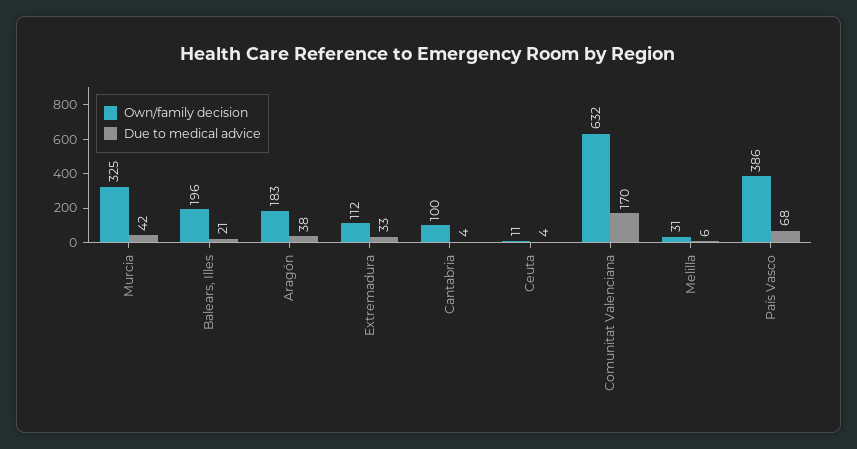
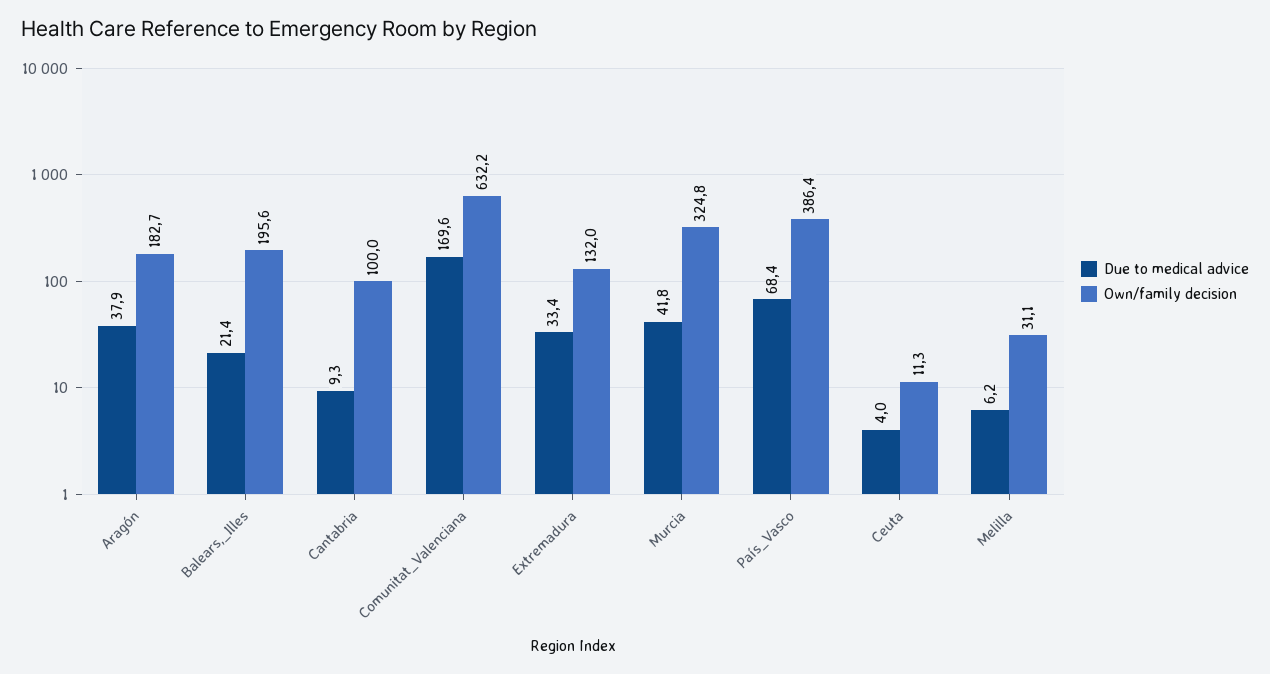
Own/family decision, Extremadura: 112 -> 132
Due to medical advice, Cantabria: 4 -> 9.3

